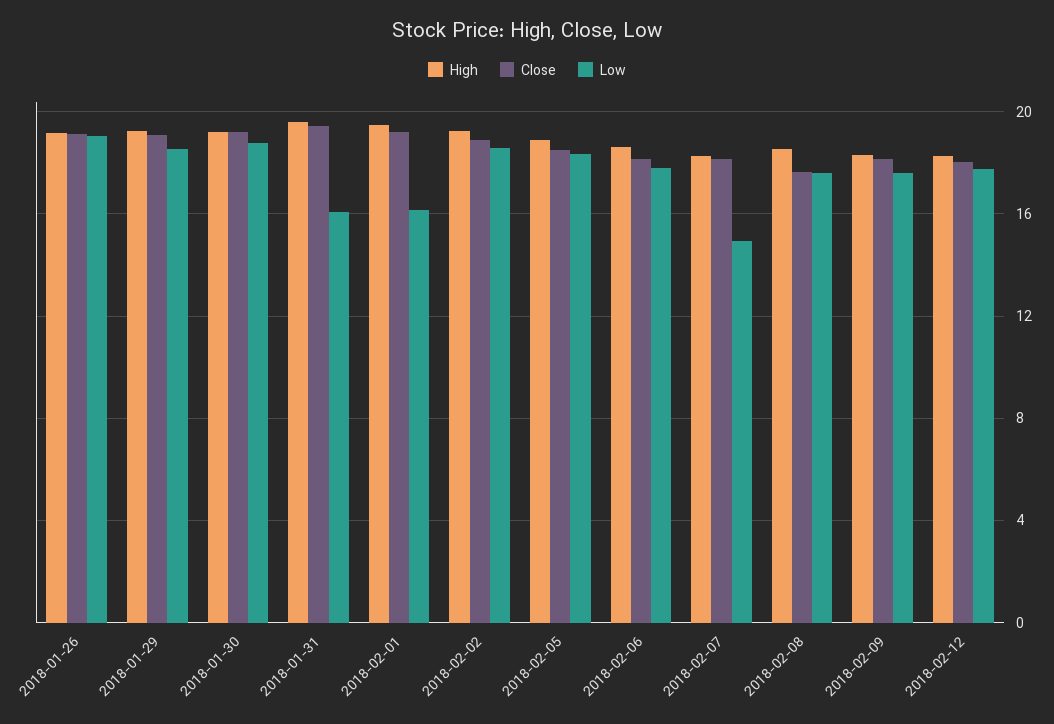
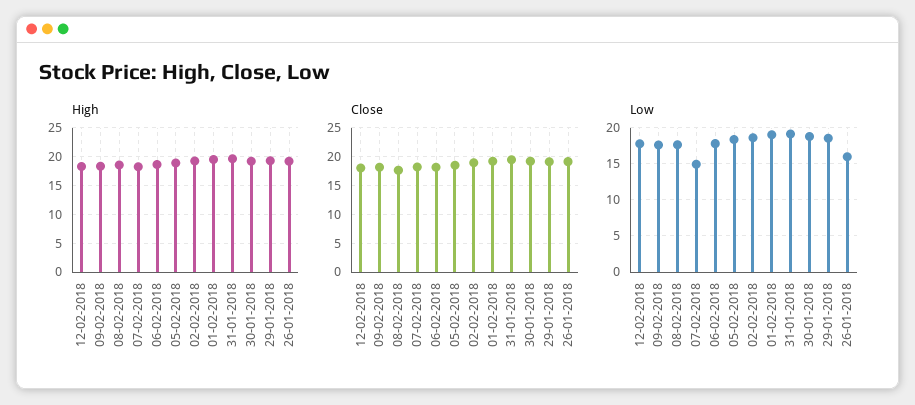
Low, 2018-01-26: 19 -> 16
Low, 2018-01-31: 16 -> 19
Low, 2018-02-01: 16 -> 19

